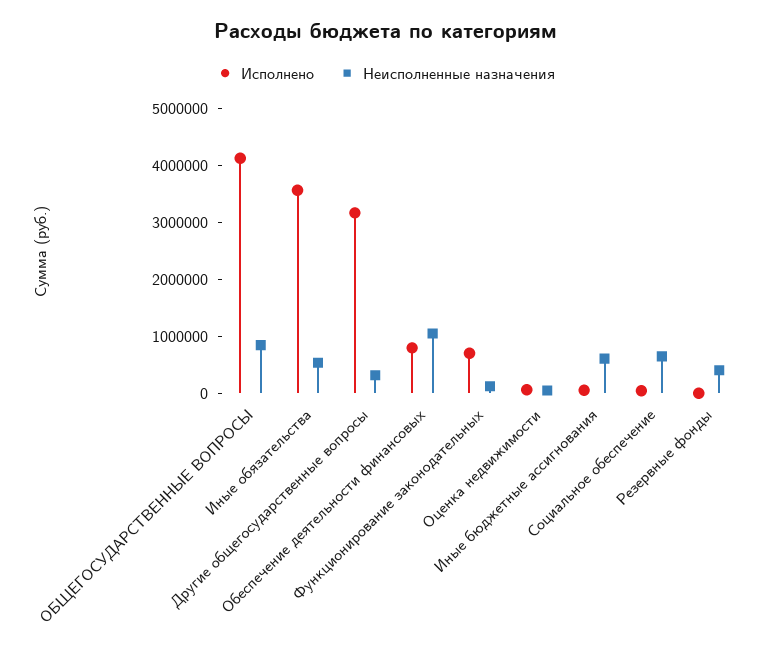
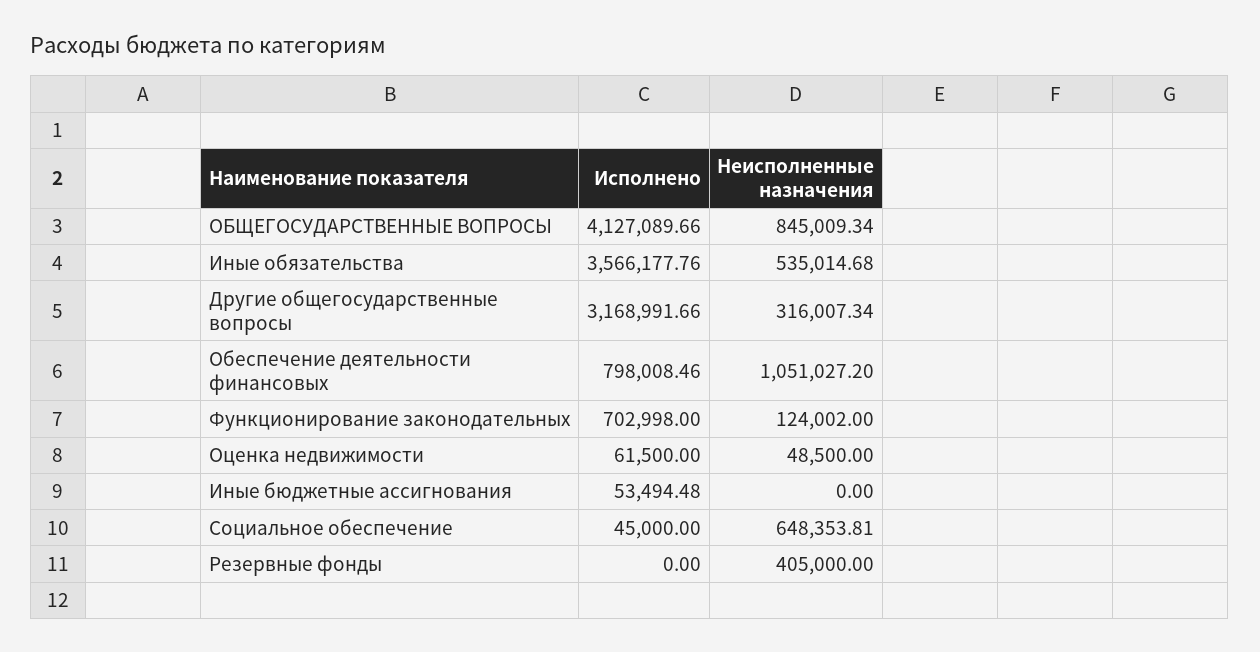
Неисполненные назначения, Иные бюджетные ассигнования: 600000 -> 0

